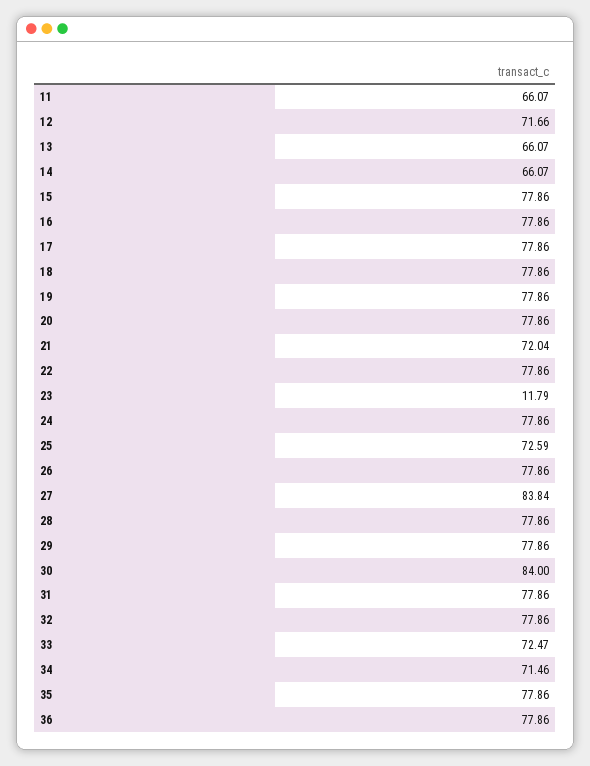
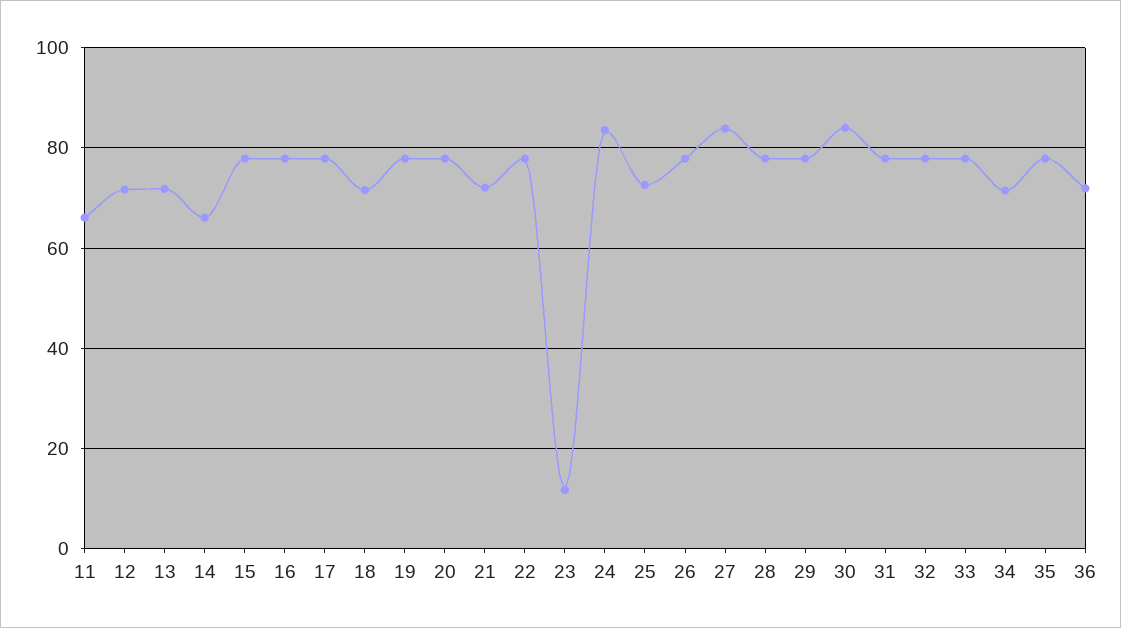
13: 66.07 -> 72
18: 77.86 -> 72
24: 77.86 -> 84
33: 72.47 -> 78
36: 77.86 -> 72

